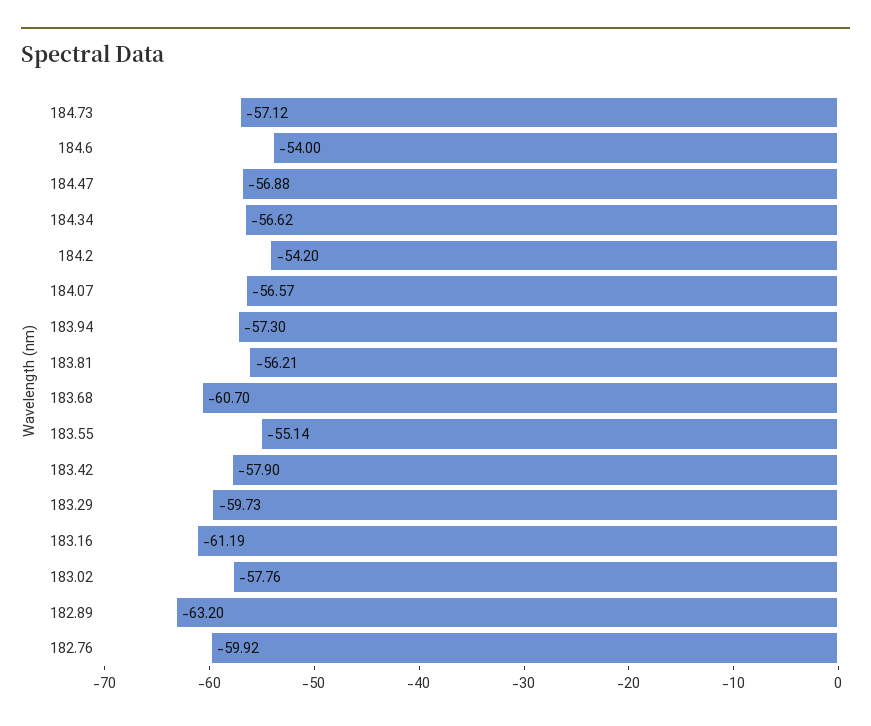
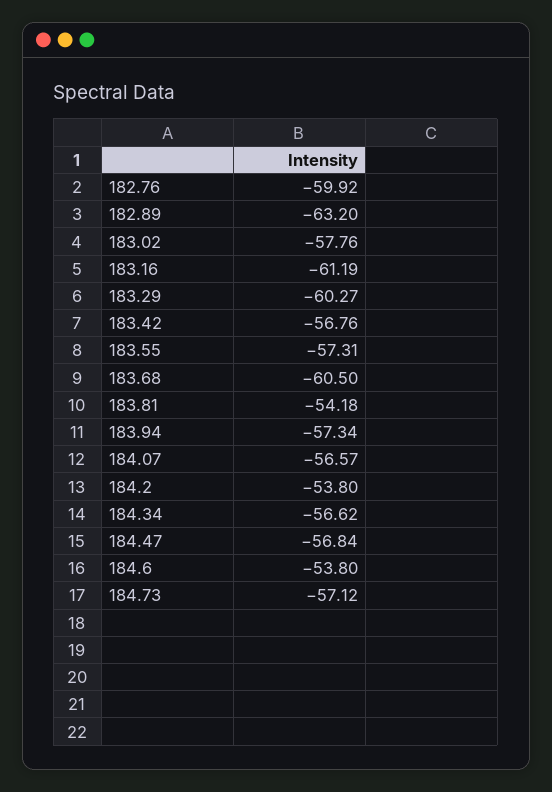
184.6: -54 -> -53.8
184.47: -56.88 -> -56.84
184.2: -54.2 -> -53.8
183.94: -57.3 -> -57.34
183.81: -56.21 -> -54.18
183.68: -60.7 -> -60.5
183.55: -55.14 -> -57.31
183.42: -57.9 -> -56.76
183.29: -59.73 -> -60.27

